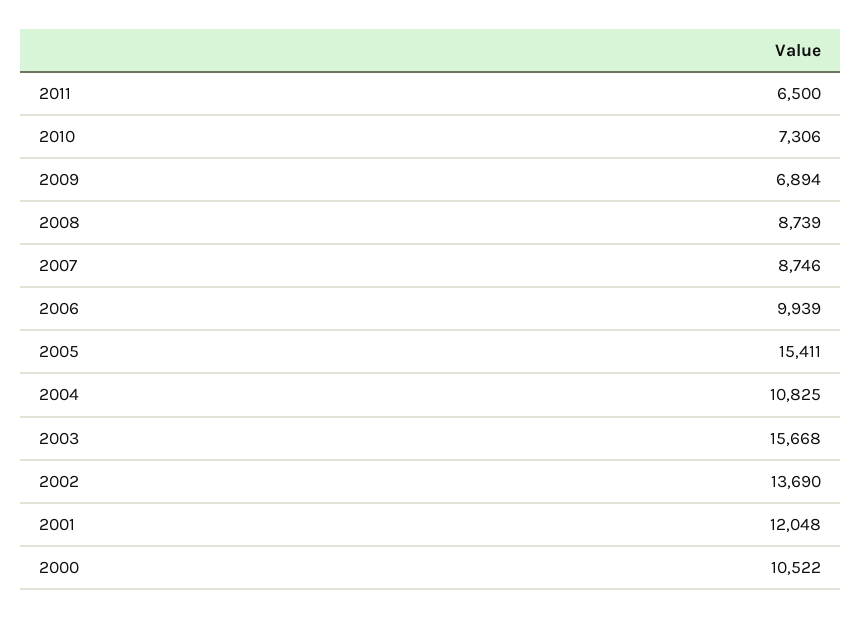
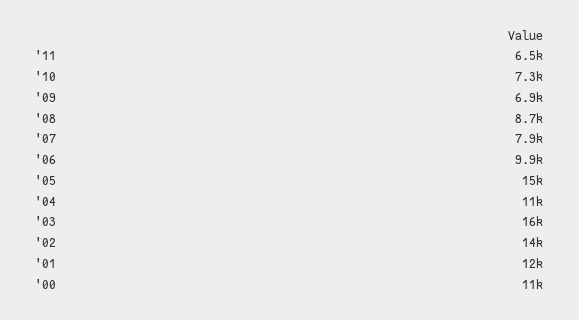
2007: 8746 -> 7900

